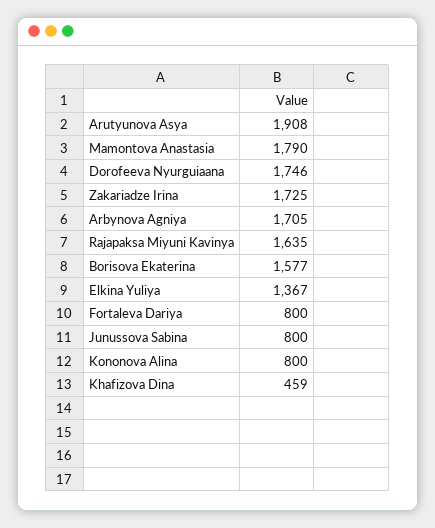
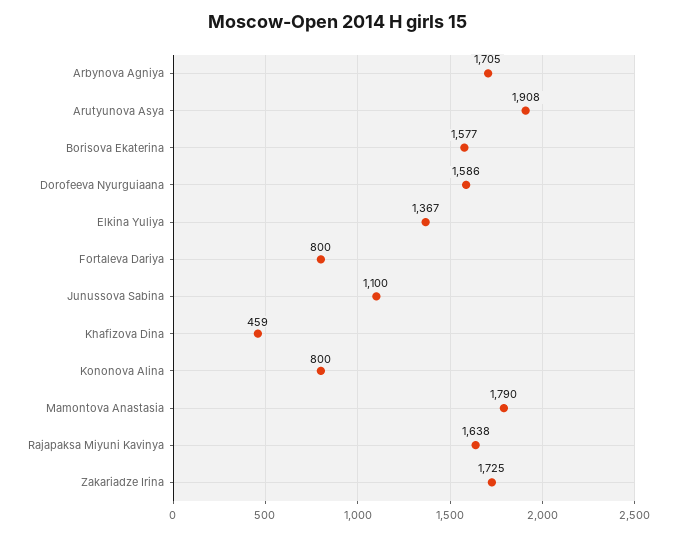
Dorofeeva Nyurguiaana: 1746 -> 1586
Rajapaksa Miyuni Kavinya: 1635 -> 1638
Junussova Sabina: 800 -> 1100

